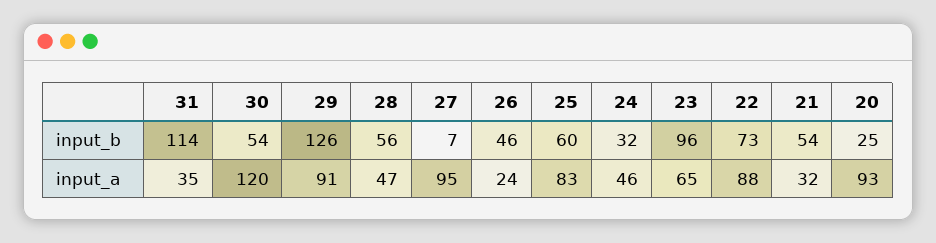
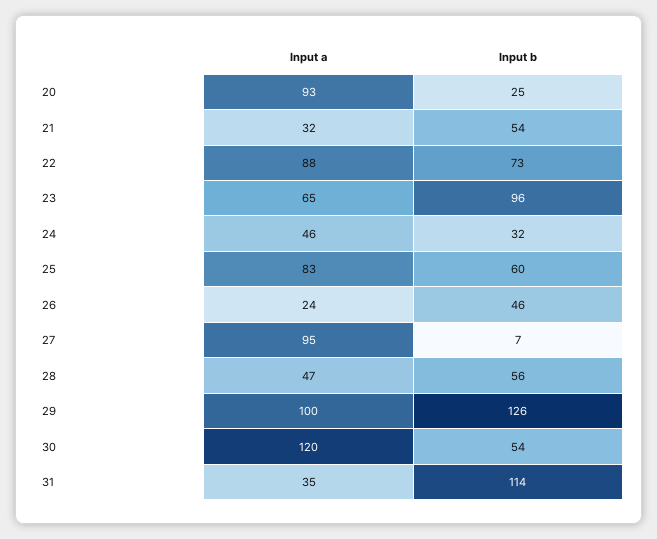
29, input_a: 91 -> 100

